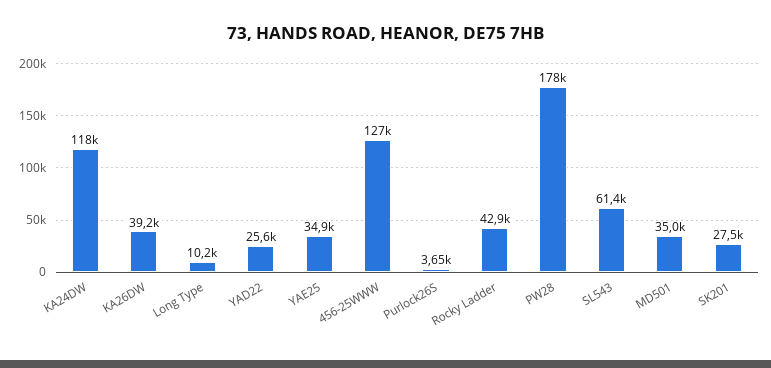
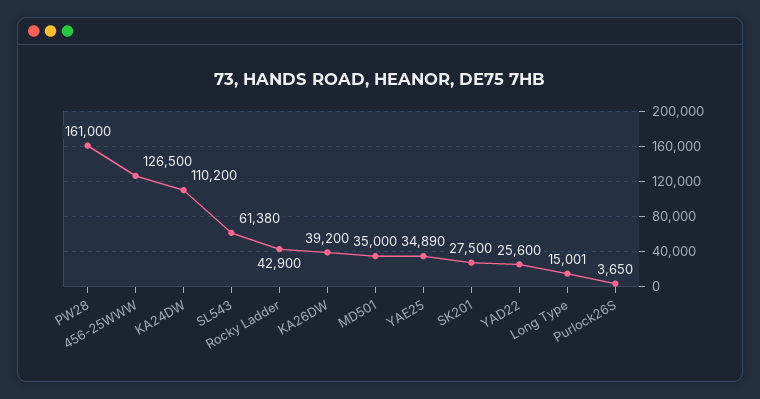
KA24DW: 118000 -> 110200
Long Type: 10200 -> 15001
PW28: 178000 -> 161000

